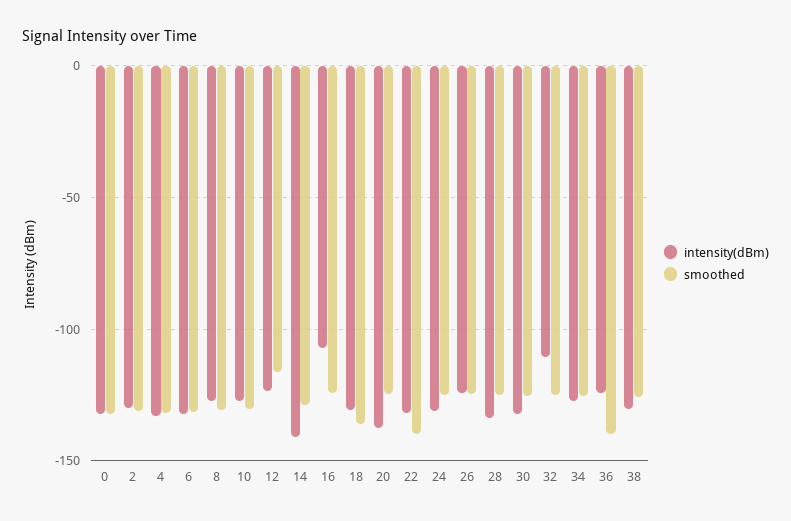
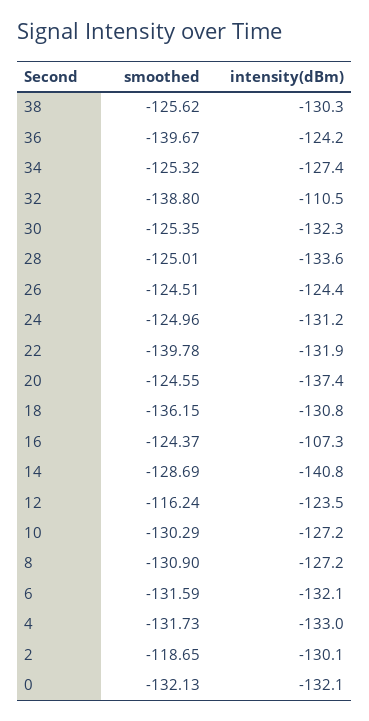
smoothed, 2: -130 -> -118.65
smoothed, 32: -125 -> -138.8

